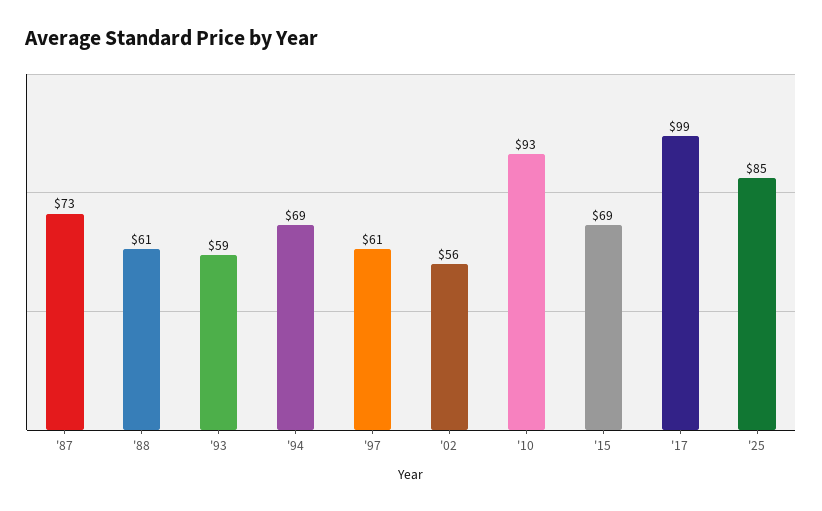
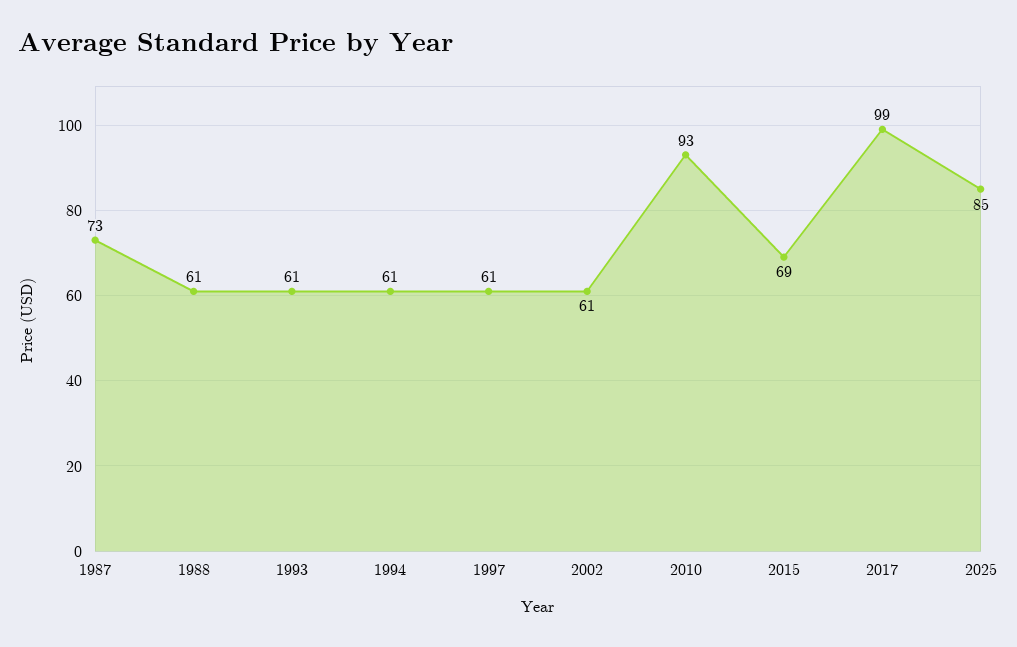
'93: 59 -> 61
'94: 69 -> 61
'02: 56 -> 61

